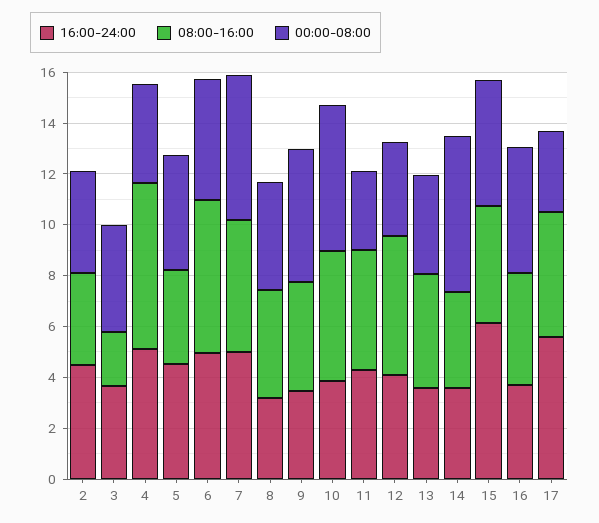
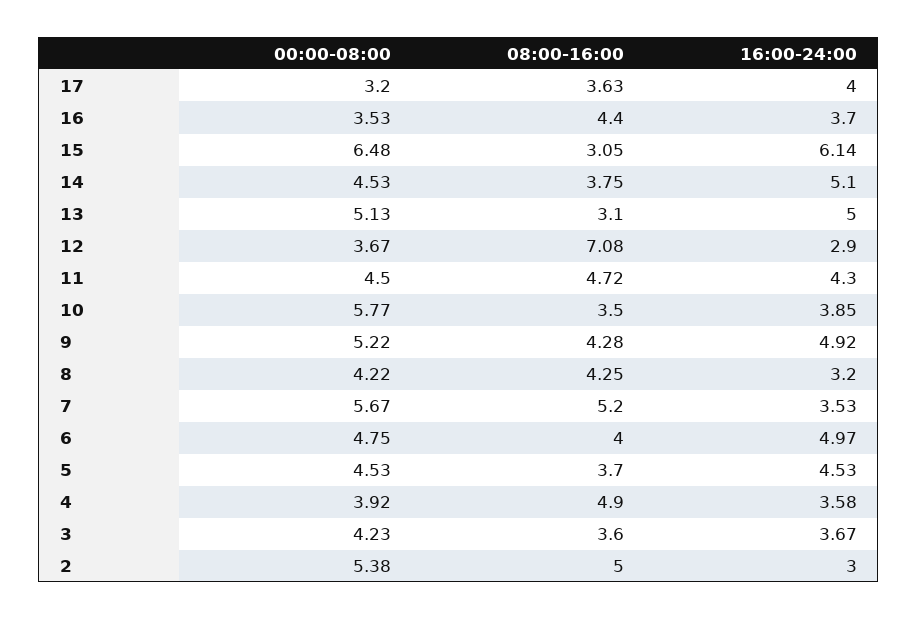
16:00-24:00, 2: 4.5 -> 3
08:00-16:00, 2: 3.5 -> 5
00:00-08:00, 2: 4 -> 5.38
08:00-16:00, 3: 2 -> 3.6
16:00-24:00, 4: 5 -> 3.58
08:00-16:00, 4: 6.5 -> 4.9
08:00-16:00, 6: 6 -> 4
16:00-24:00, 7: 5 -> 3.53
16:00-24:00, 9: 3.5 -> 4.92
08:00-16:00, 10: 5 -> 3.5
00:00-08:00, 11: 3 -> 4.5
16:00-24:00, 12: 4 -> 2.9
08:00-16:00, 12: 5.5 -> 7.08
16:00-24:00, 13: 3.5 -> 5
08:00-16:00, 13: 4.5 -> 3.1
00:00-08:00, 13: 4 -> 5.13
16:00-24:00, 14: 3.5 -> 5.1
00:00-08:00, 14: 6 -> 4.53
08:00-16:00, 15: 4.5 -> 3.05
00:00-08:00, 15: 5 -> 6.48
00:00-08:00, 16: 5 -> 3.53
16:00-24:00, 17: 5.5 -> 4
08:00-16:00, 17: 5 -> 3.63

